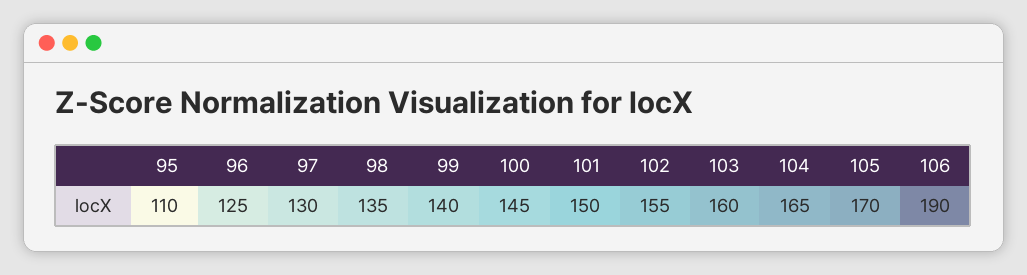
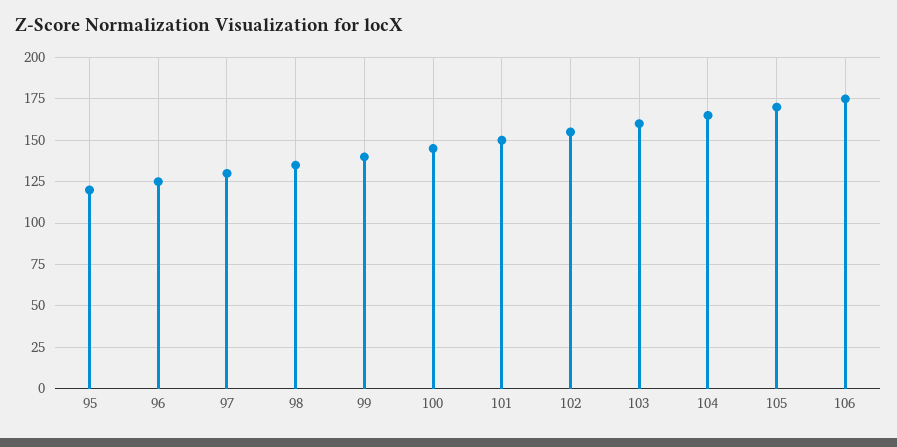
95: 110 -> 120
106: 190 -> 175

